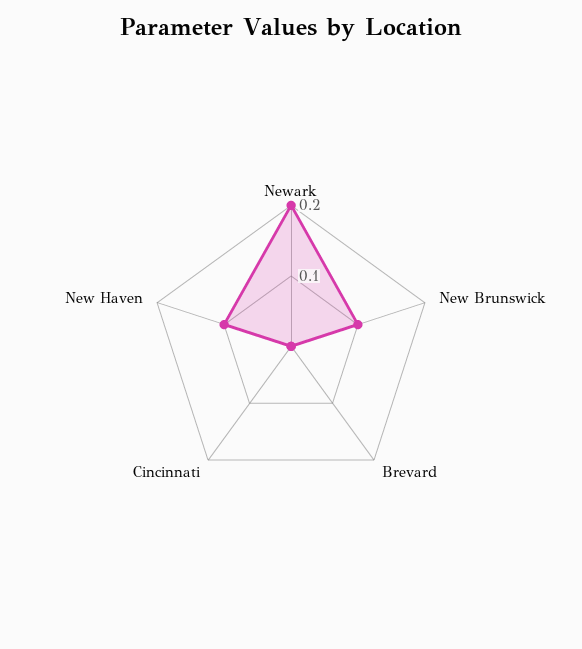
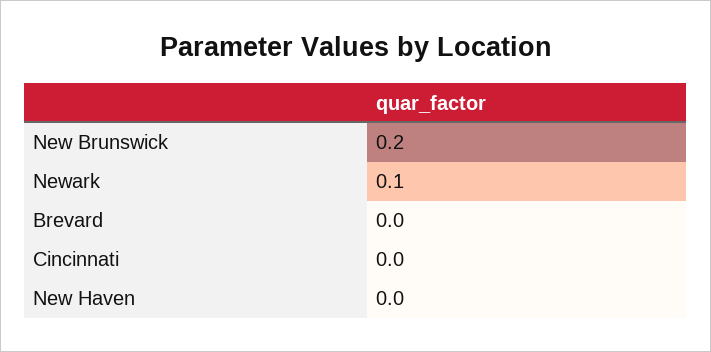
Newark: 0.2 -> 0.1
New Brunswick: 0.1 -> 0.2
New Haven: 0.1 -> 0

